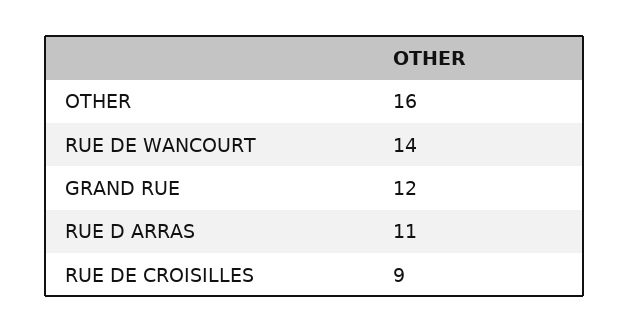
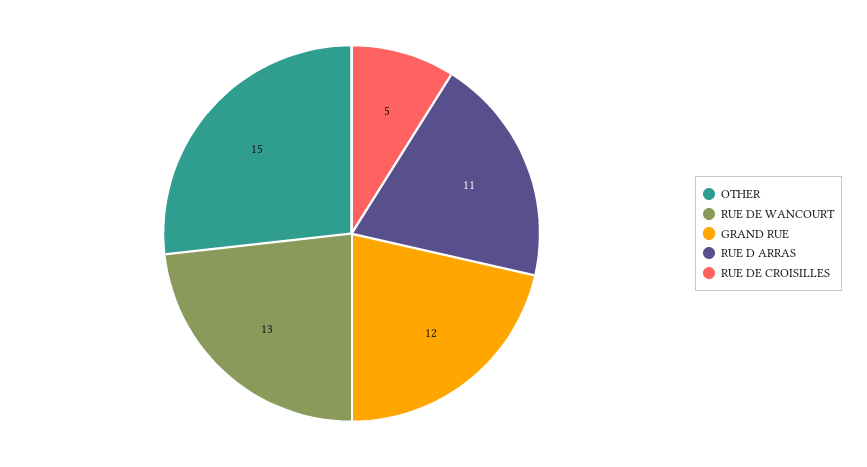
OTHER: 16 -> 15
RUE DE WANCOURT: 14 -> 13
RUE DE CROISILLES: 9 -> 5

